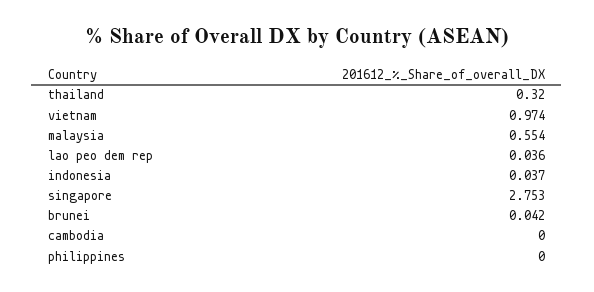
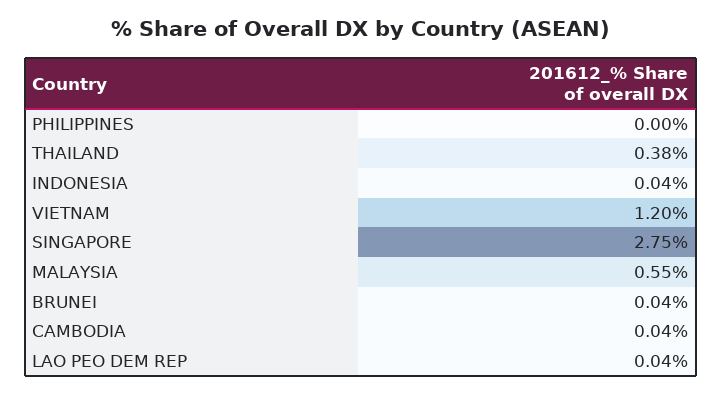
thailand: 0.32 -> 0.38
vietnam: 0.974 -> 1.2
cambodia: 0 -> 0.04

